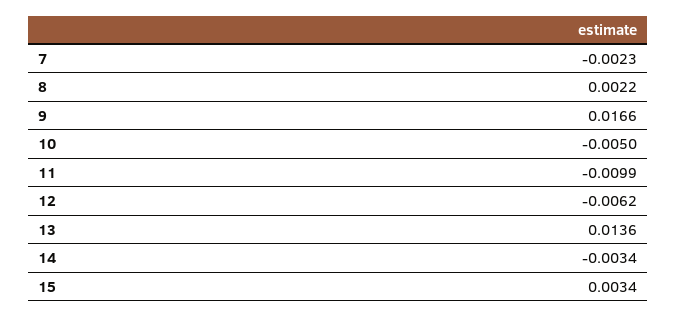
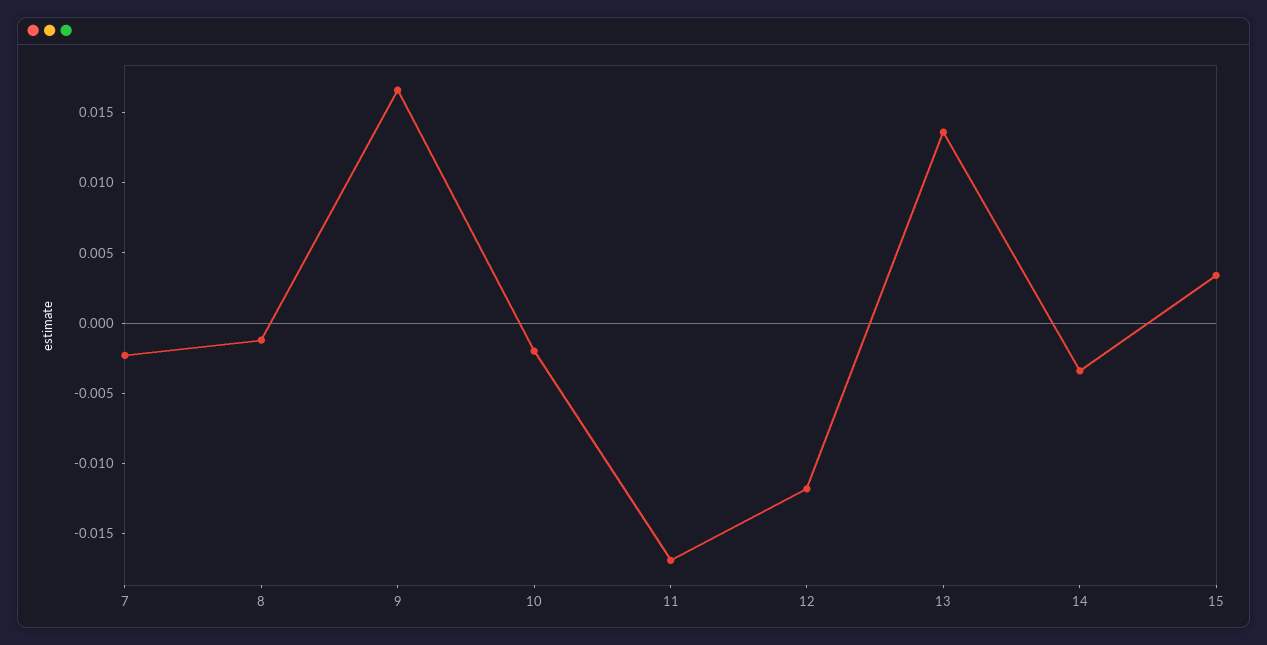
8: 0.0022 -> -0.001
10: -0.005 -> -0.002
11: -0.0099 -> -0.017
12: -0.0062 -> -0.012

